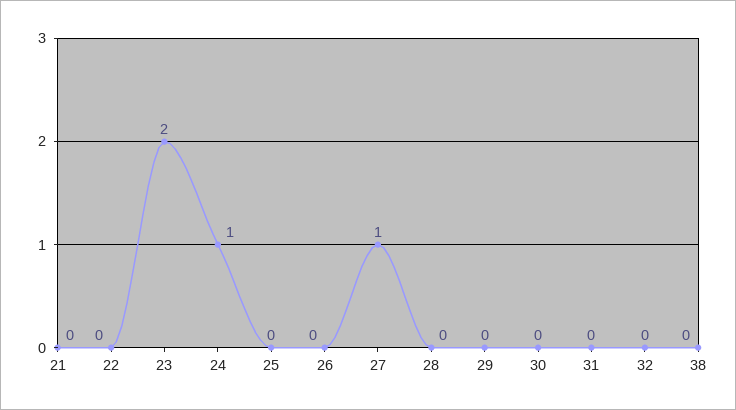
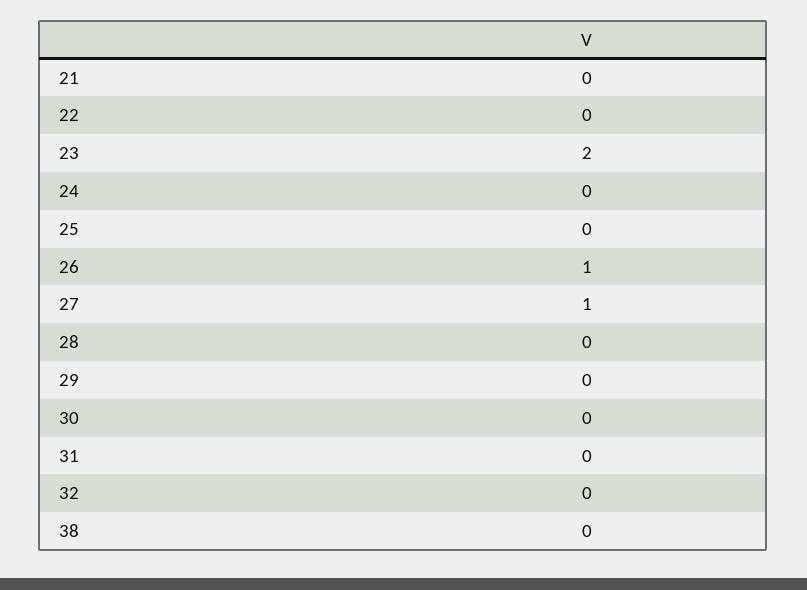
24: 1 -> 0
26: 0 -> 1

